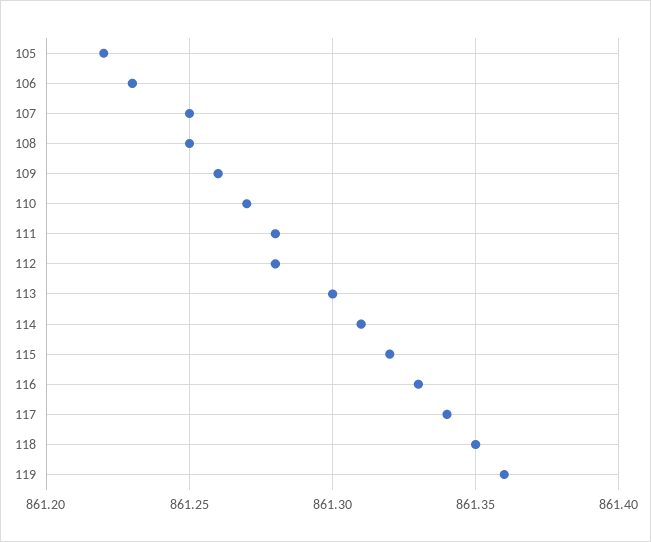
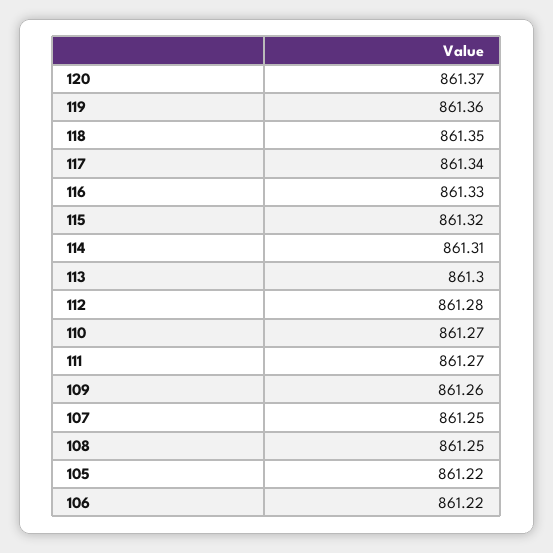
106: 861.23 -> 861.22
111: 861.28 -> 861.27
120: none -> 861.37

